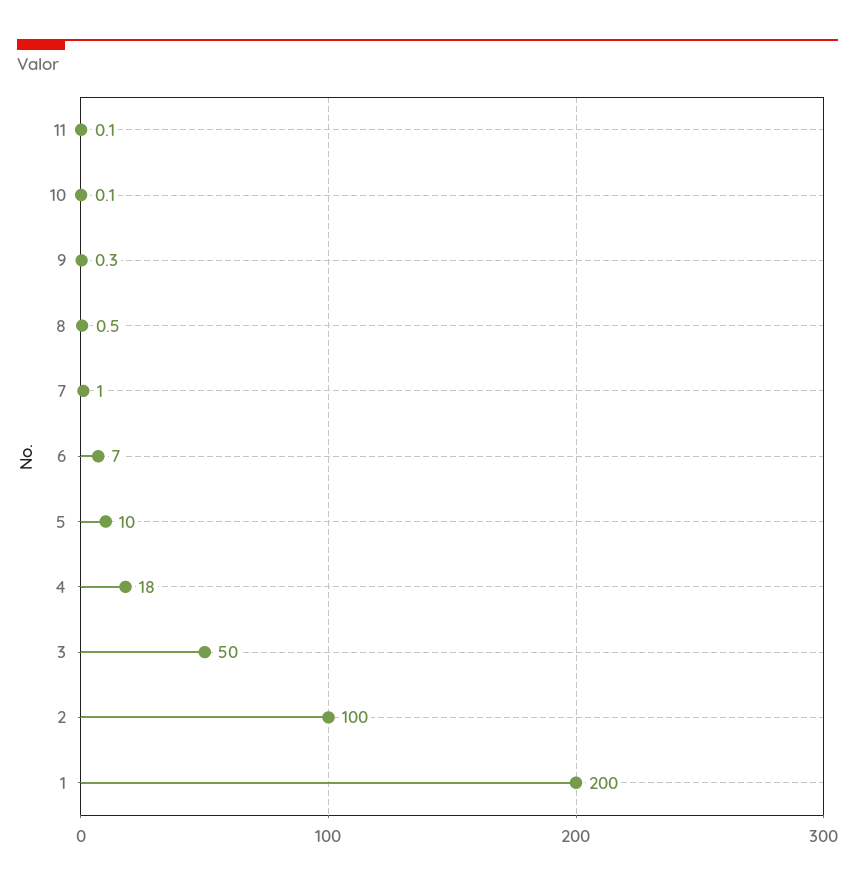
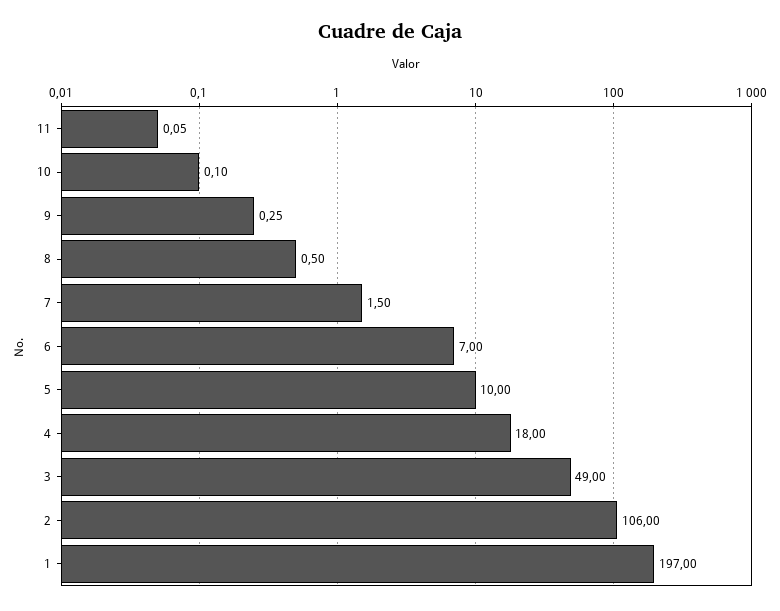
7: 1 -> 1.5
3: 50 -> 49
2: 100 -> 106
1: 200 -> 197

